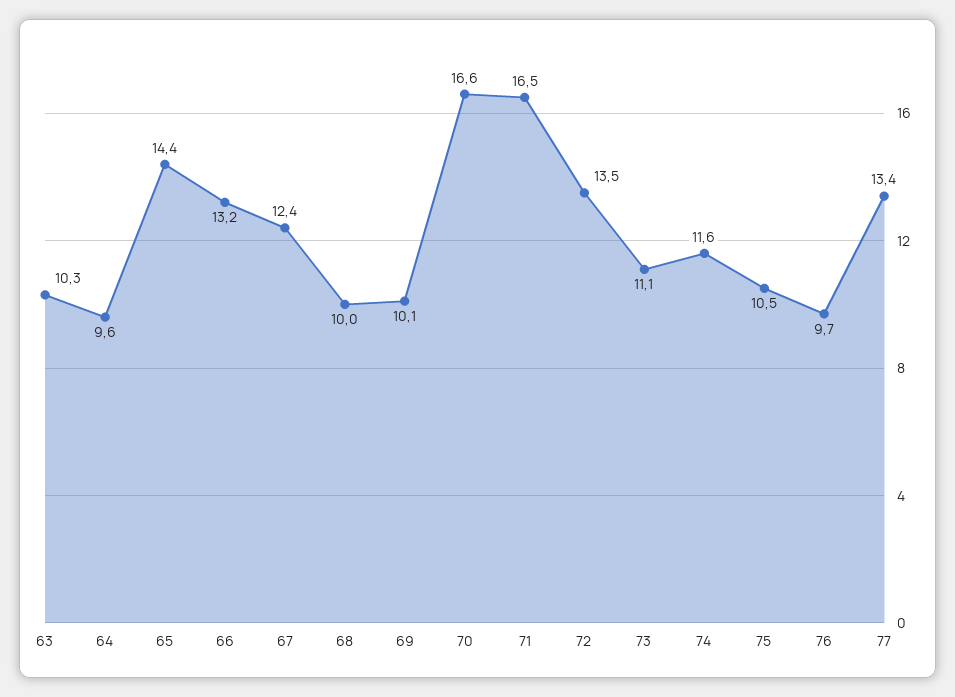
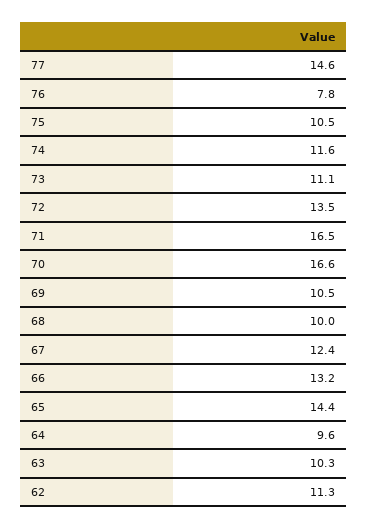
69: 10.1 -> 10.5
76: 9.7 -> 7.8
77: 13.4 -> 14.6
62: none -> 11.3

